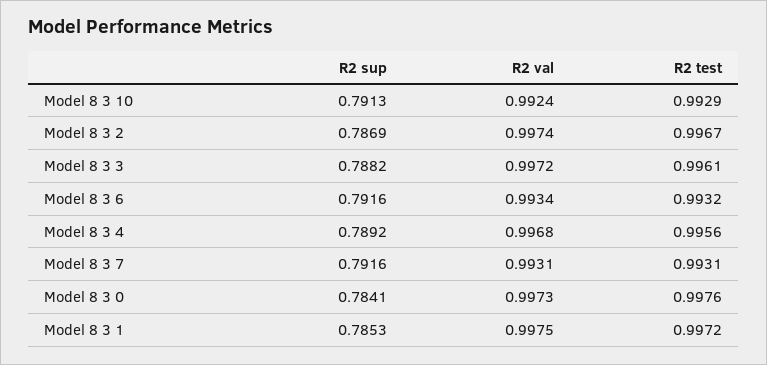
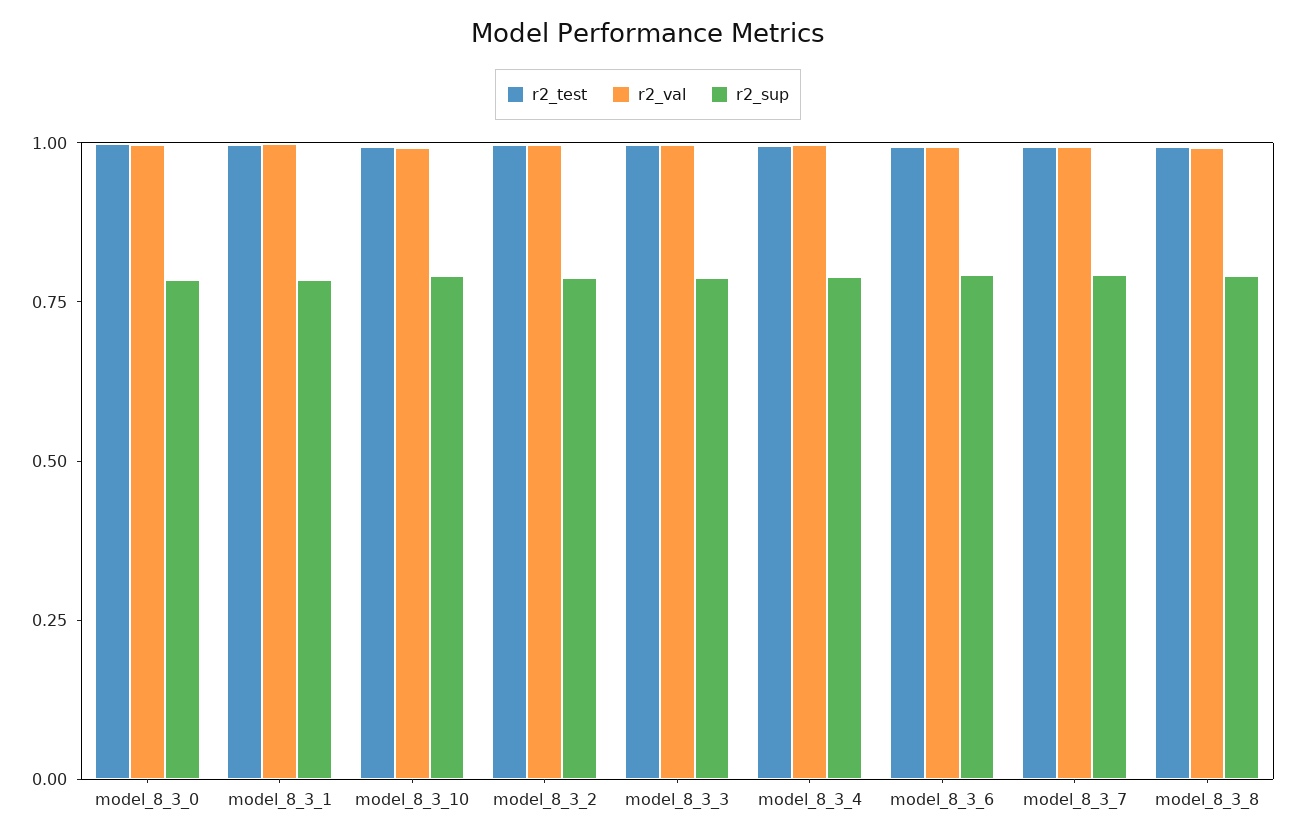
R2 test, model_8_3_8: none -> 1
R2 val, model_8_3_8: none -> 1
R2 sup, model_8_3_8: none -> 0.8

